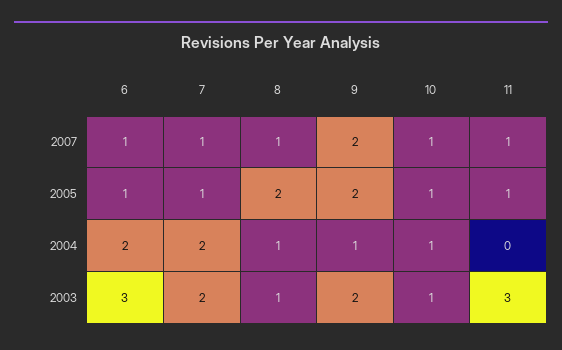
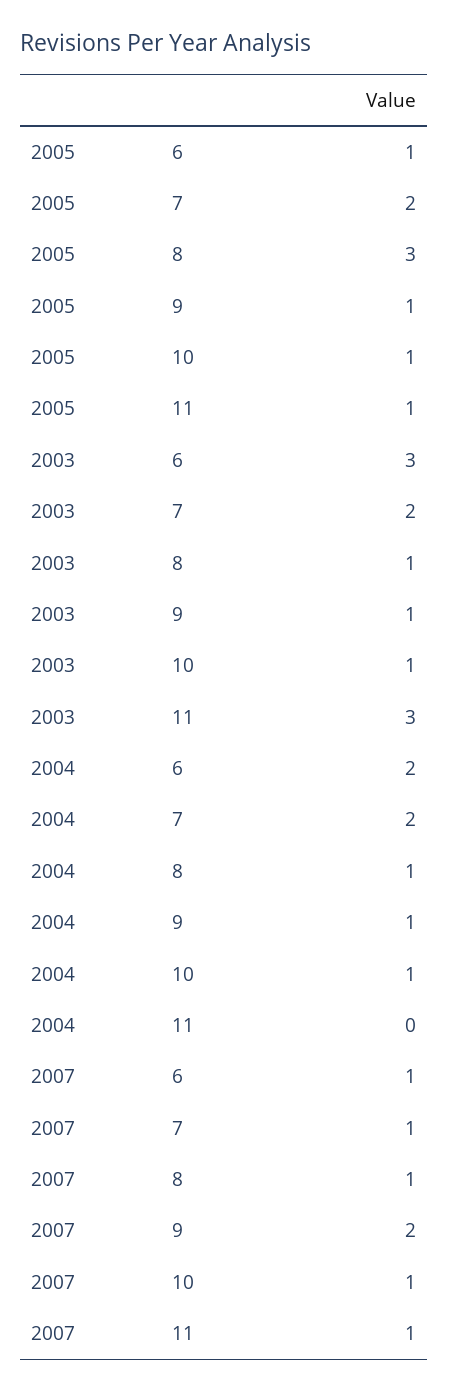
7, 2005: 1 -> 2
8, 2005: 2 -> 3
9, 2005: 2 -> 1
9, 2003: 2 -> 1

